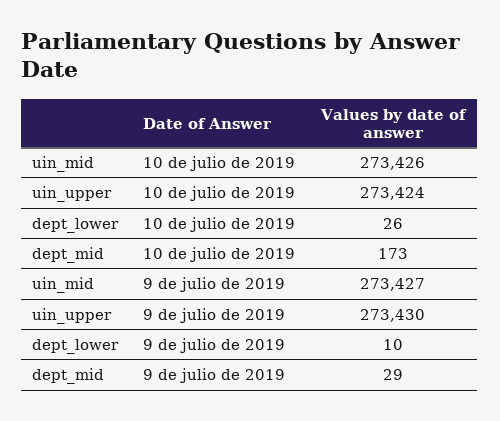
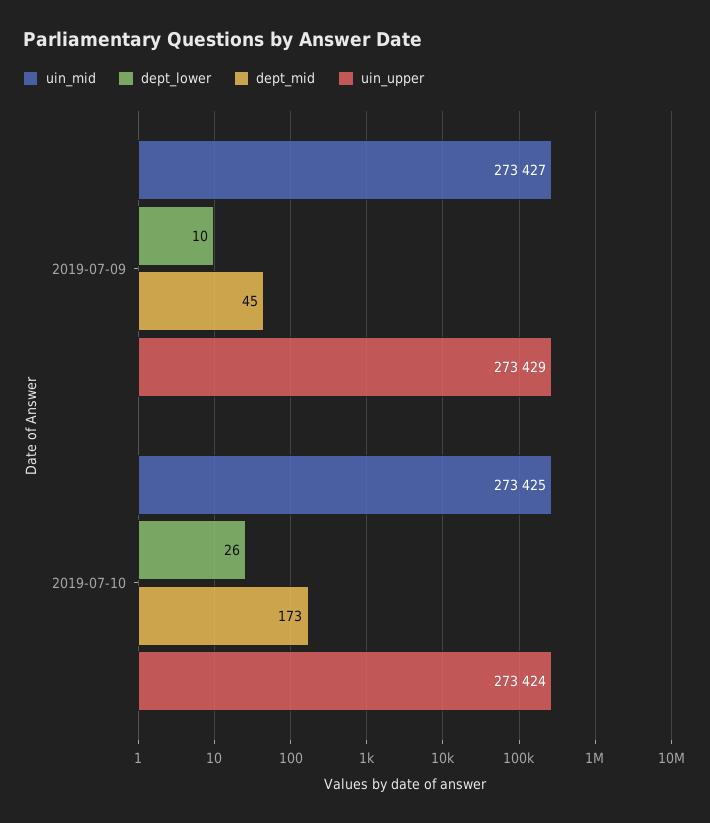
uin_mid, 10 de julio de 2019: 273426 -> 273425
uin_upper, 9 de julio de 2019: 273430 -> 273429
dept_mid, 9 de julio de 2019: 29 -> 45

